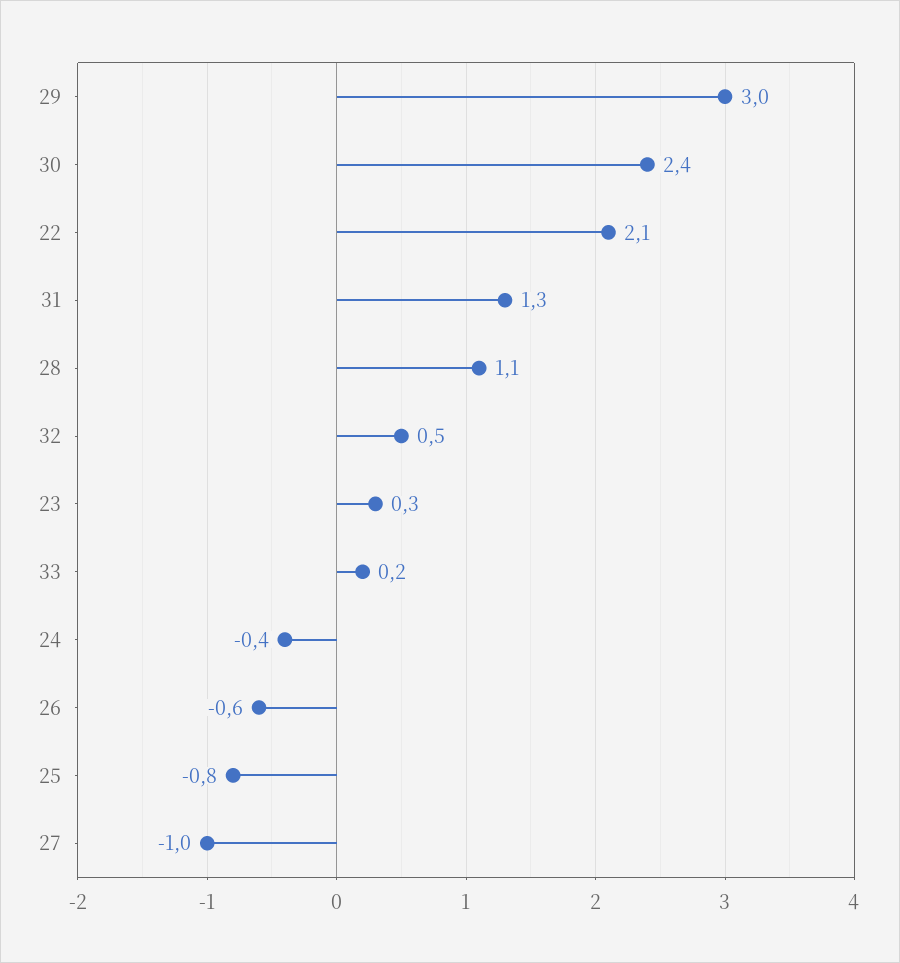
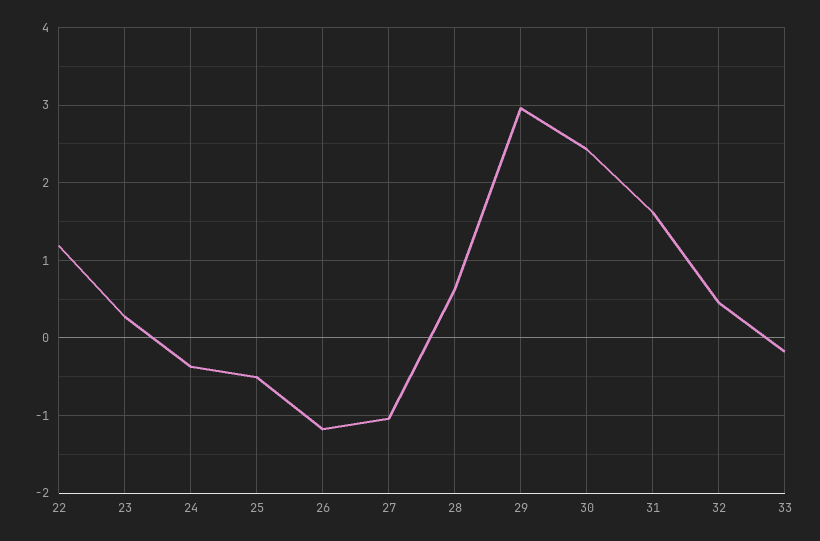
22: 2.1 -> 1.2
31: 1.3 -> 1.6
28: 1.1 -> 0.6
33: 0.2 -> -0.2
26: -0.6 -> -1.2
25: -0.8 -> -0.5

